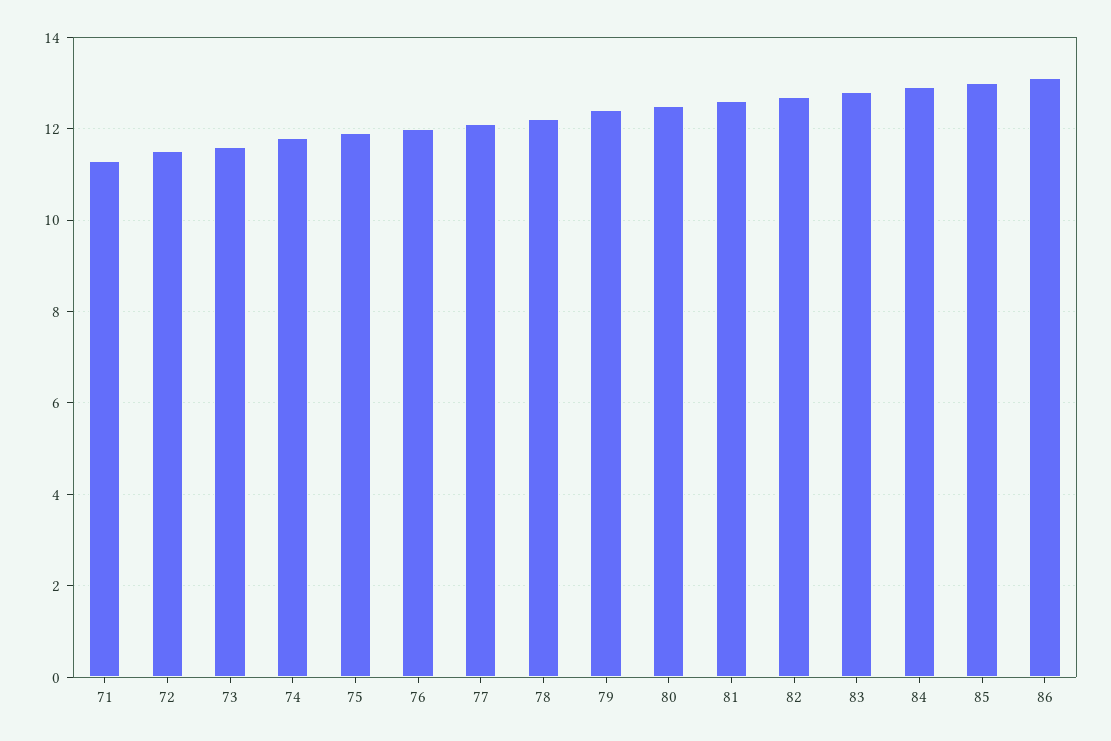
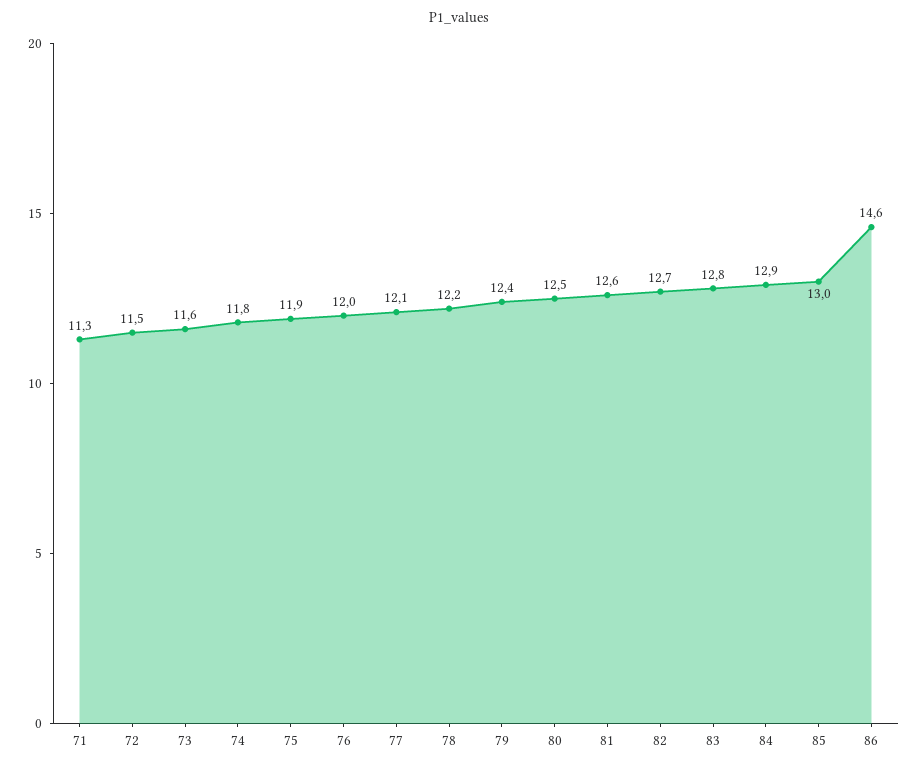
86: 13 -> 14.6

